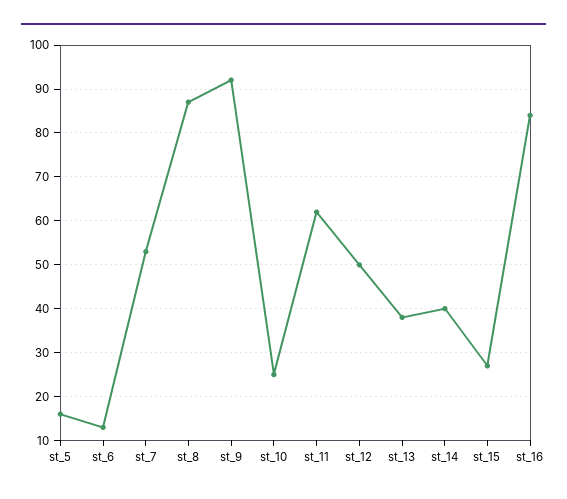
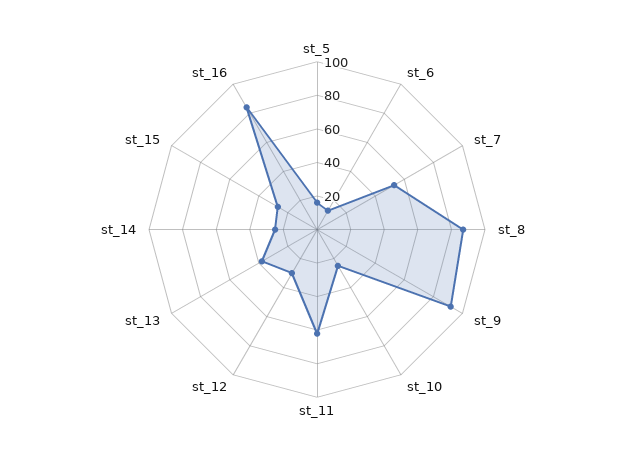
st_12: 50 -> 30
st_14: 40 -> 25

